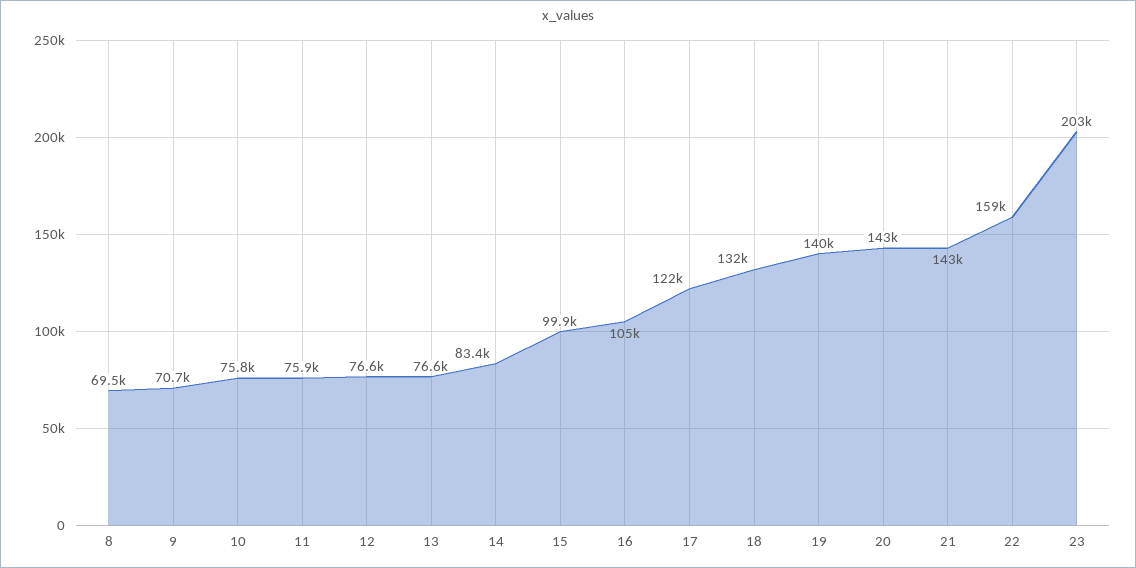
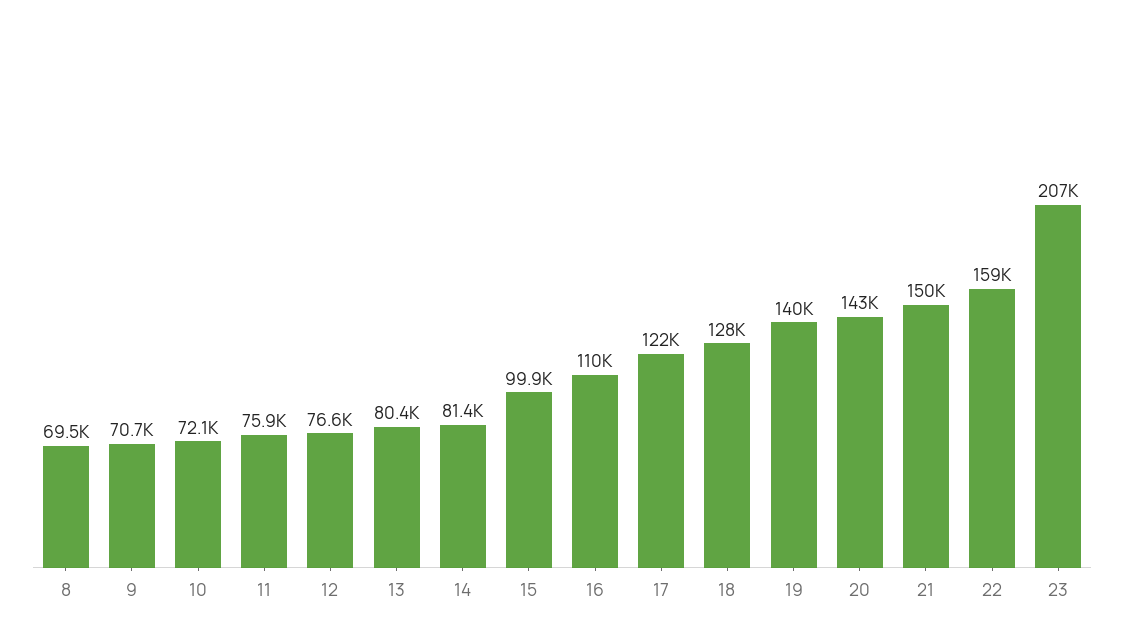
10: 75800 -> 72100
13: 76600 -> 80400
14: 83400 -> 81400
16: 105000 -> 110000
18: 132000 -> 128000
21: 143000 -> 150000
23: 203000 -> 207000

